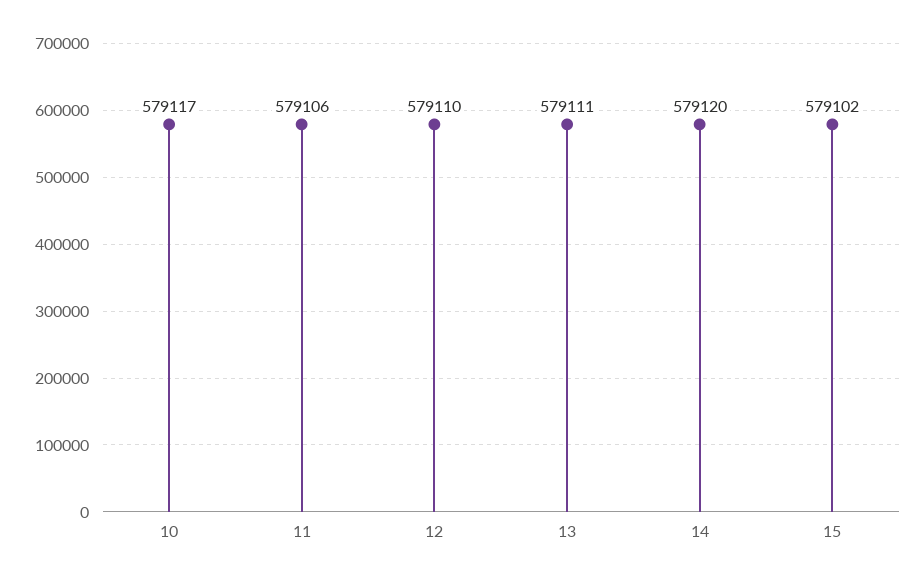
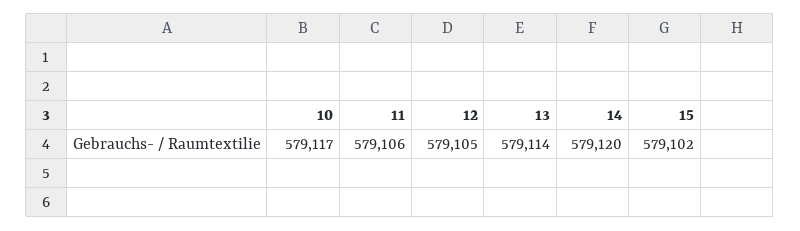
12: 579110 -> 579105
13: 579111 -> 579114

